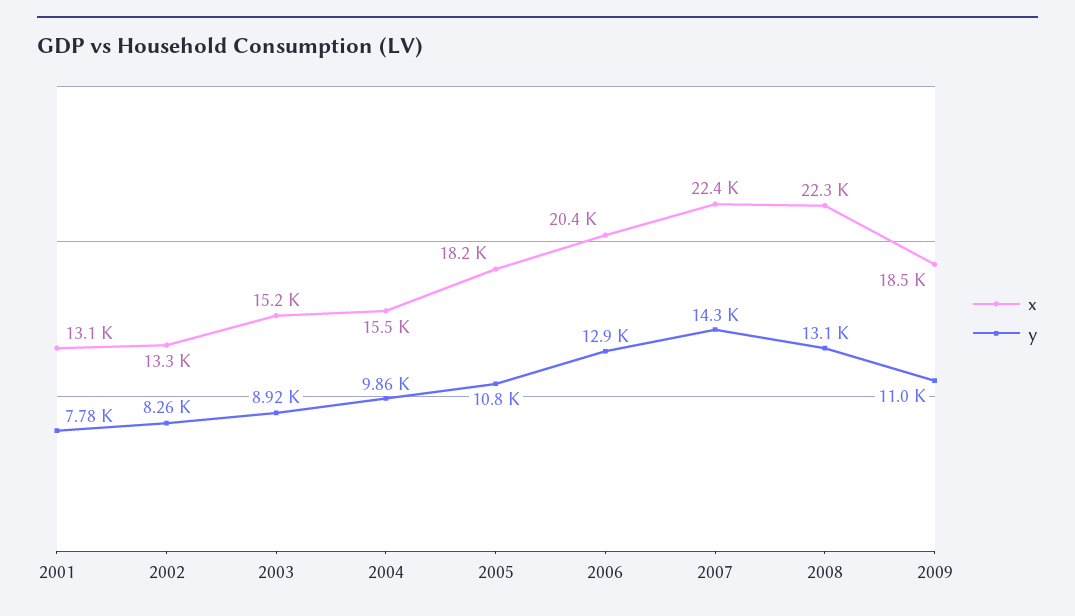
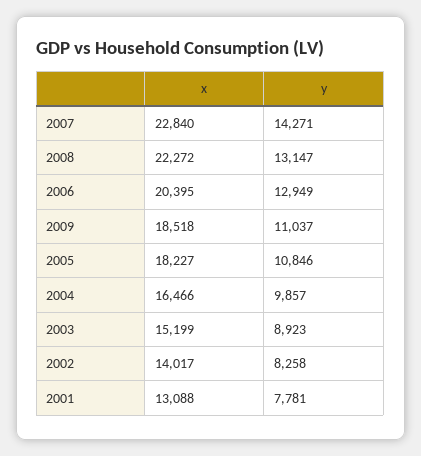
x, 2002: 13300 -> 14017
x, 2004: 15500 -> 16466
x, 2007: 22400 -> 22840

